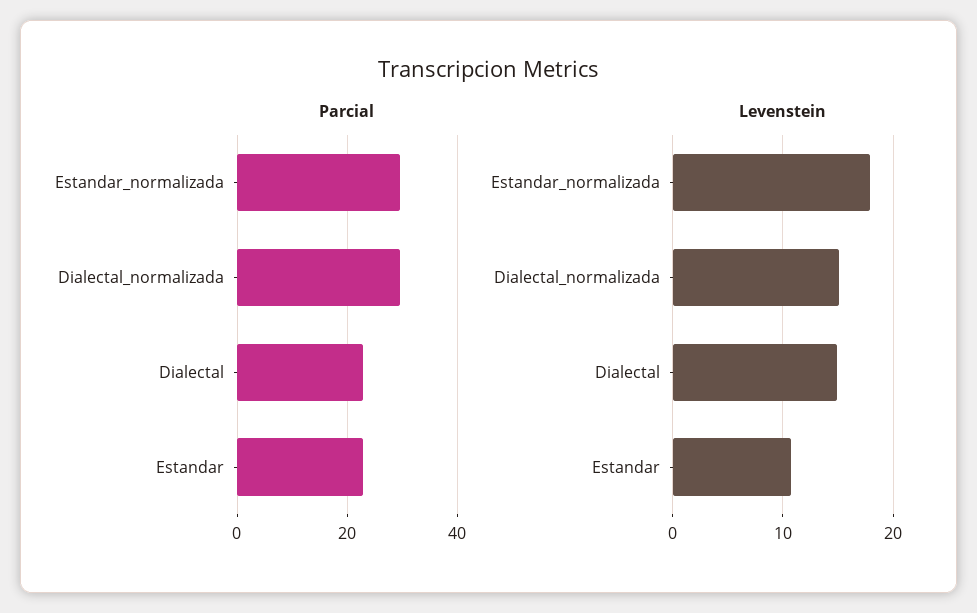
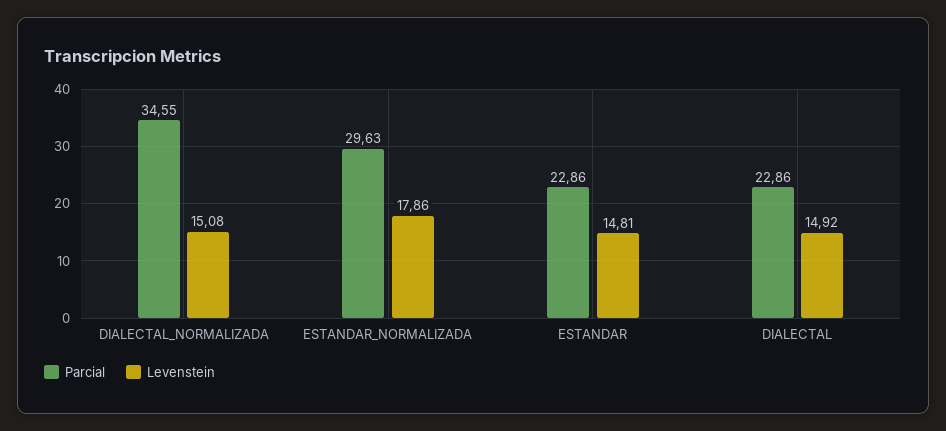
Parcial, Dialectal_normalizada: 30 -> 34.55
Levenstein, Estandar: 11 -> 14.81

